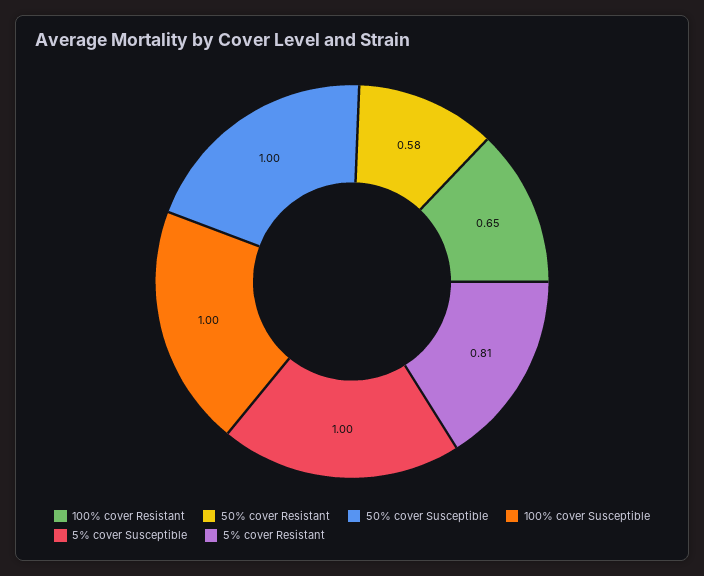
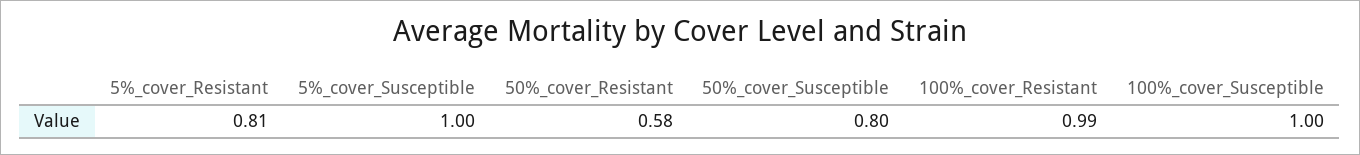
100% cover Resistant: 0.65 -> 0.99
50% cover Susceptible: 1 -> 0.8

